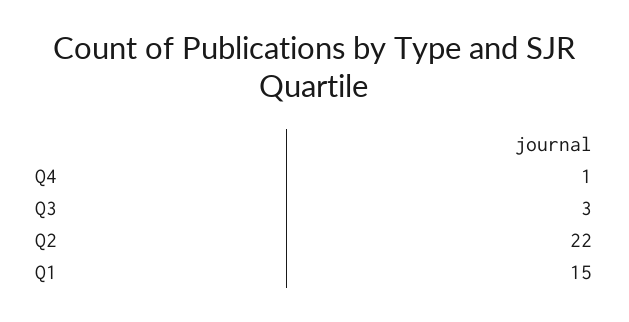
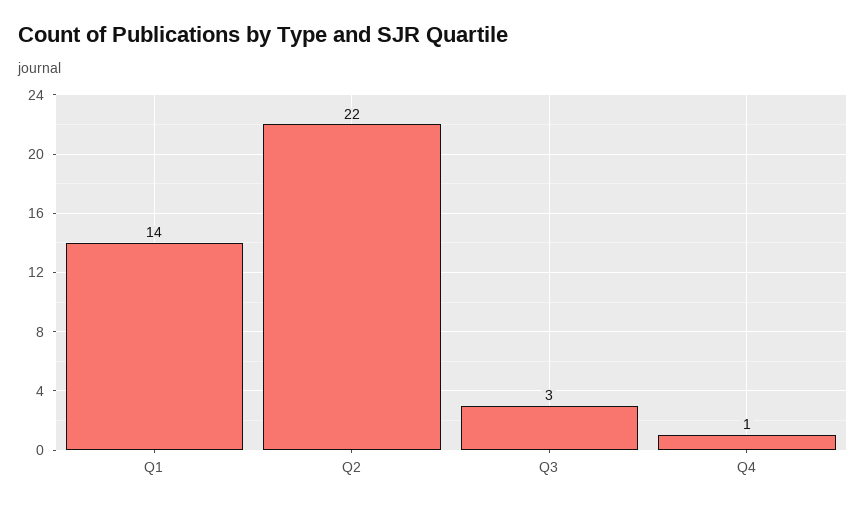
Q1: 15 -> 14

